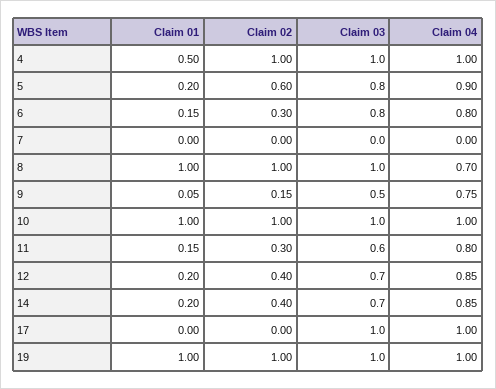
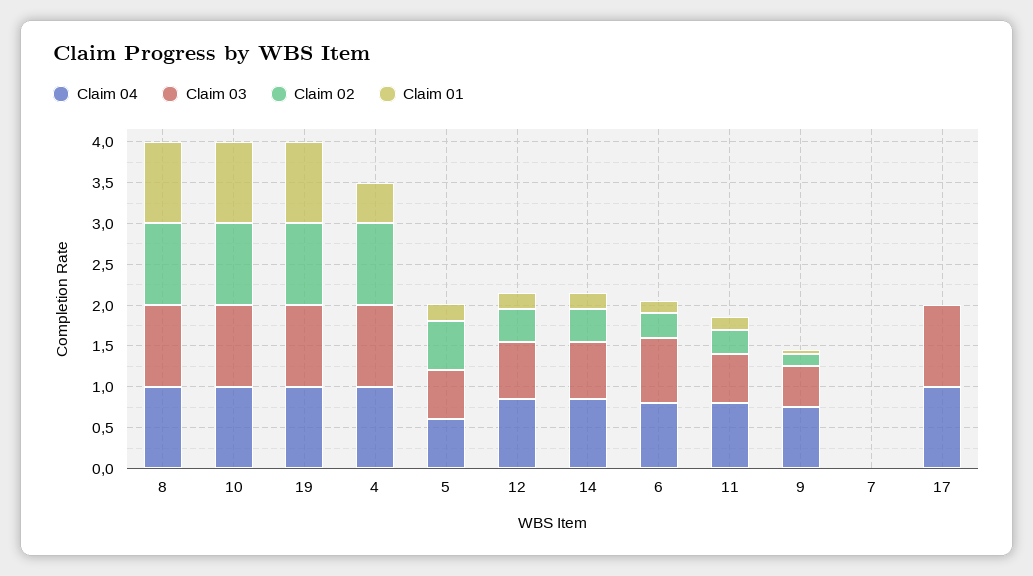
Claim 03, 5: 0.8 -> 0.6
Claim 04, 5: 0.9 -> 0.6
Claim 04, 8: 0.7 -> 1

